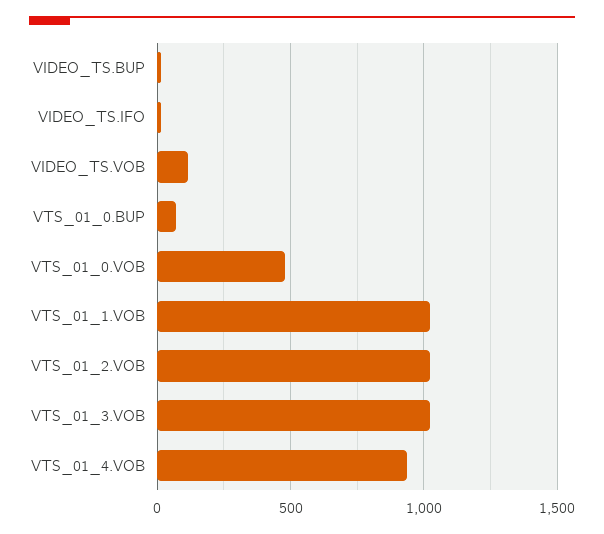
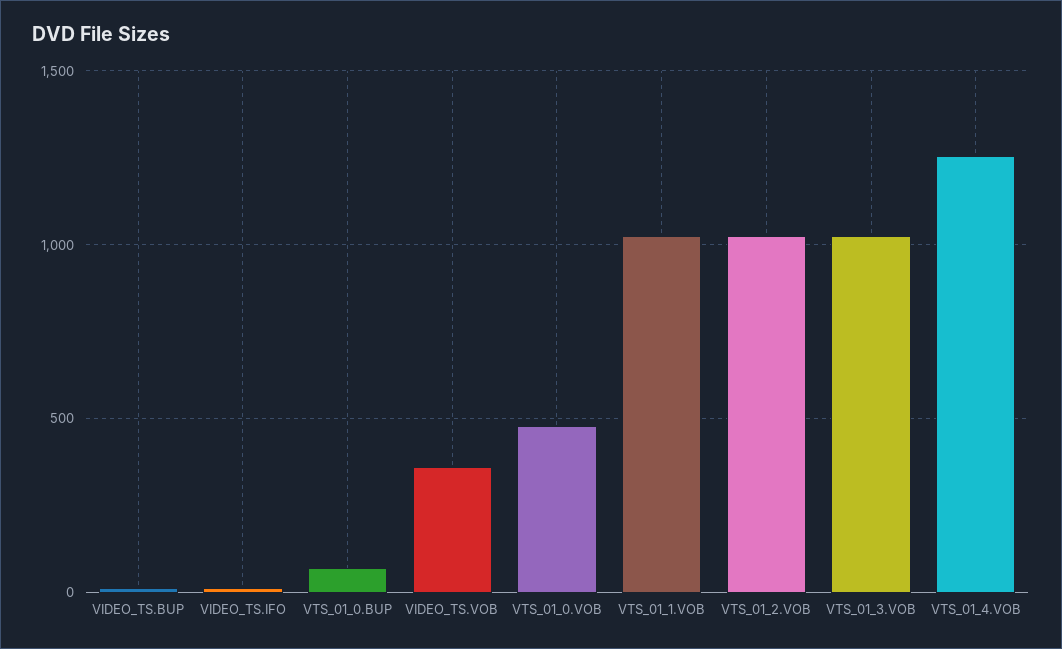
VIDEO_TS.VOB: 100 -> 350
VTS_01_4.VOB: 950 -> 1250

